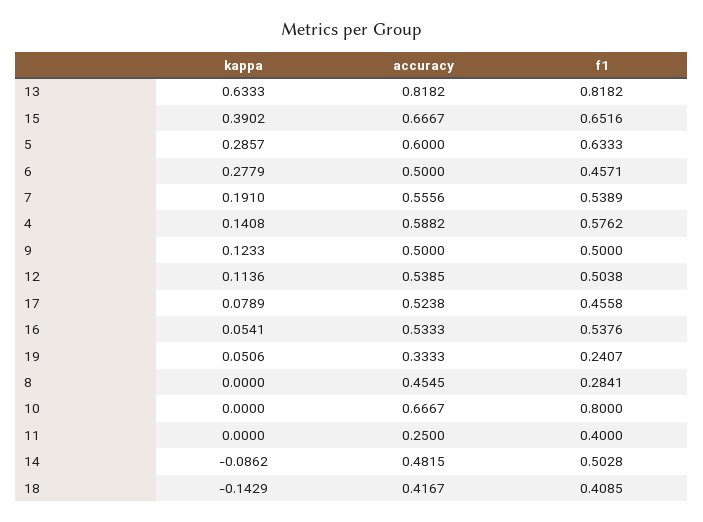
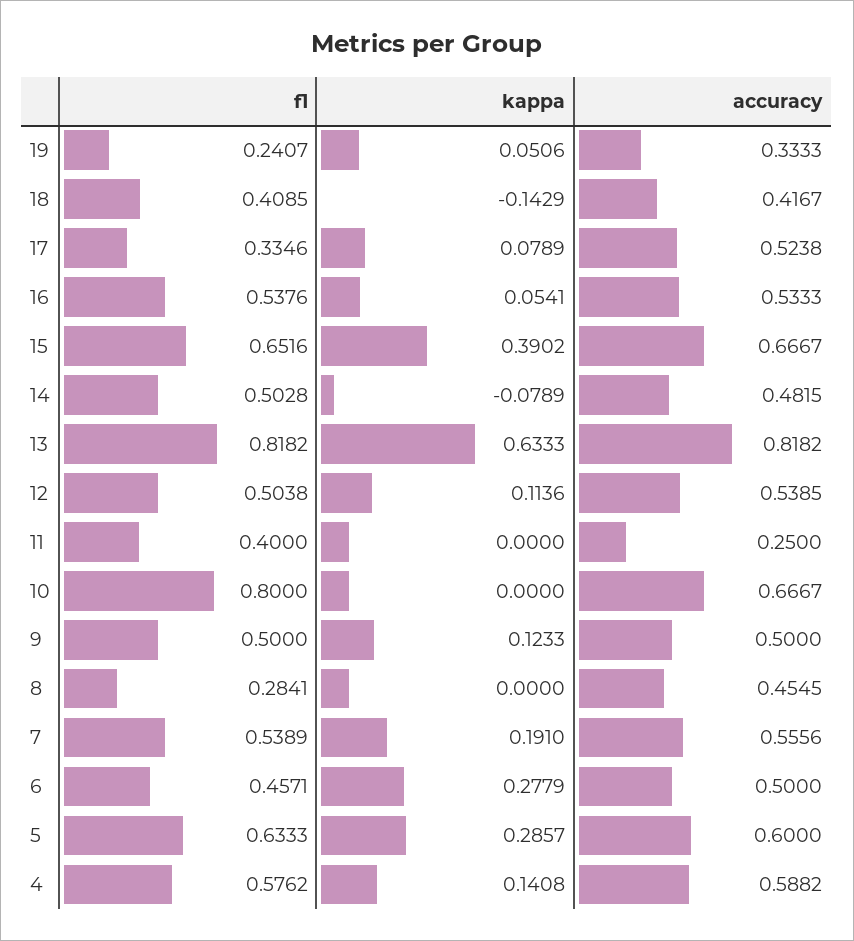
f1, 17: 0.4558 -> 0.3346
kappa, 14: -0.0862 -> -0.0789

